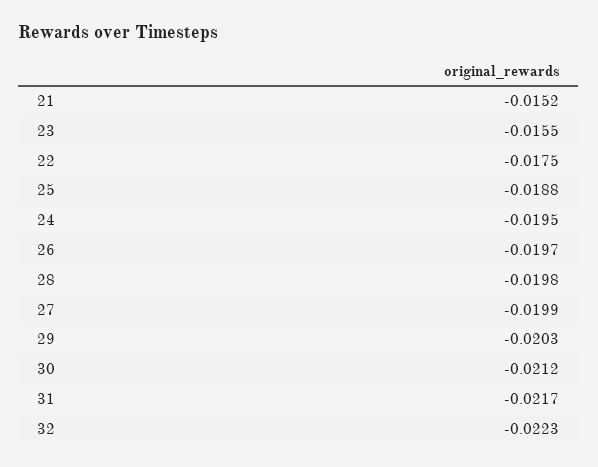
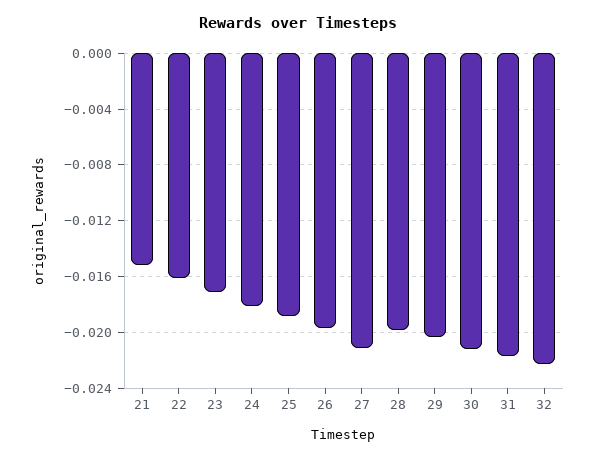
23: -0.0155 -> -0.017
22: -0.0175 -> -0.016
24: -0.0195 -> -0.018
27: -0.0199 -> -0.021

